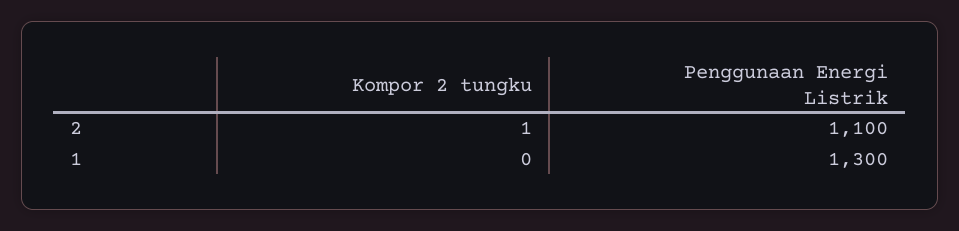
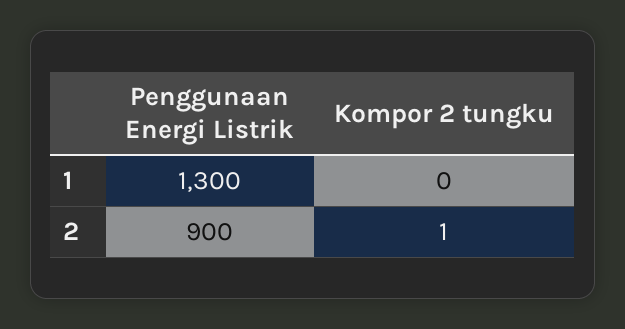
Penggunaan Energi Listrik, 2: 1100 -> 900

